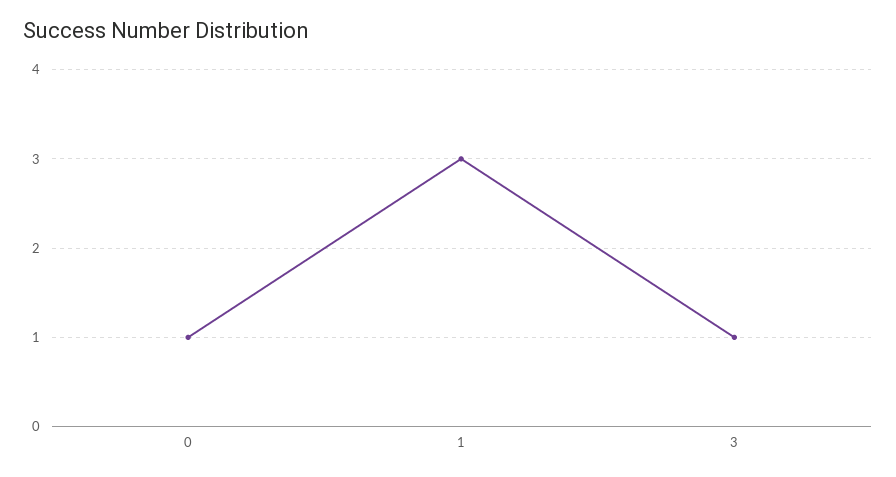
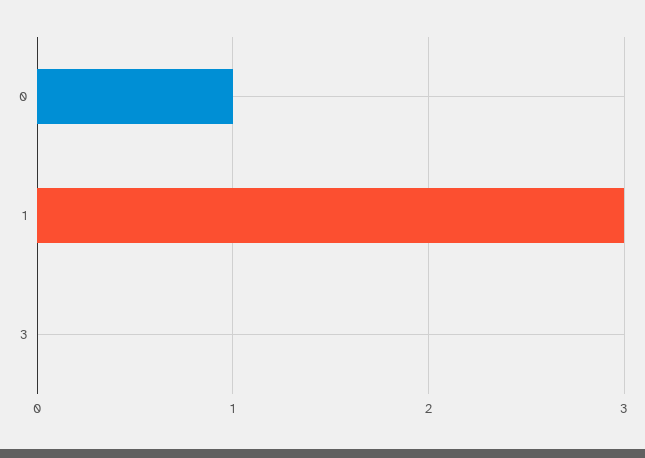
3: 1 -> 0

